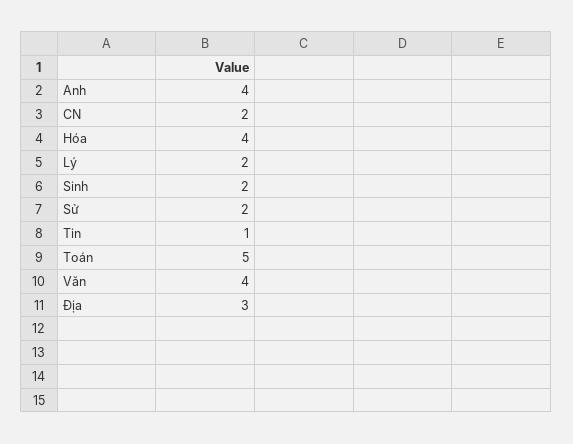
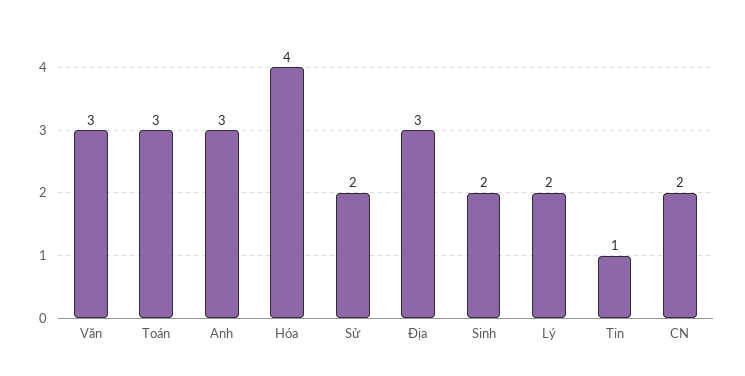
Anh: 4 -> 3
Toán: 5 -> 3
Văn: 4 -> 3

